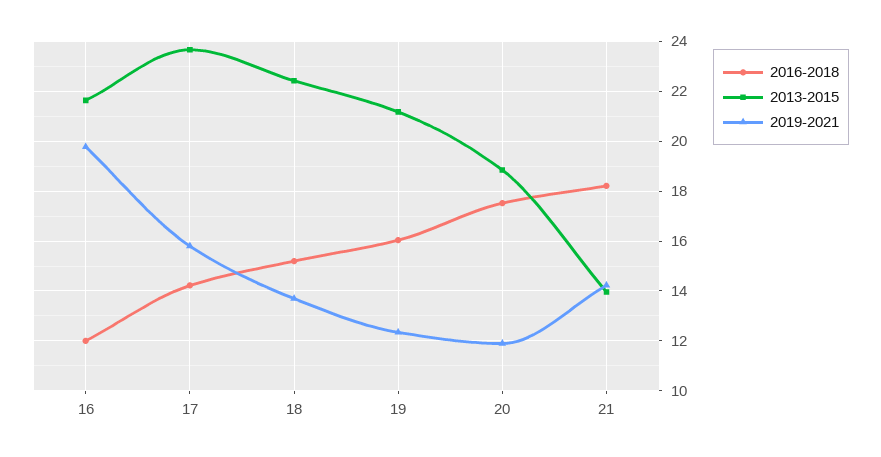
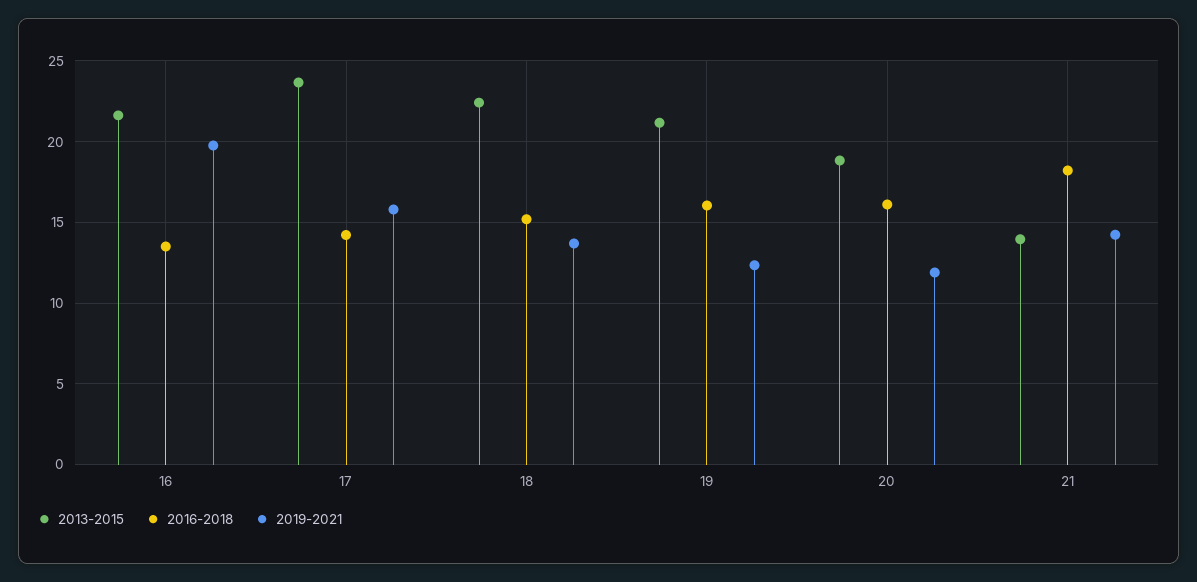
2016-2018, 16: 12 -> 13.5
2016-2018, 20: 17.5 -> 16

